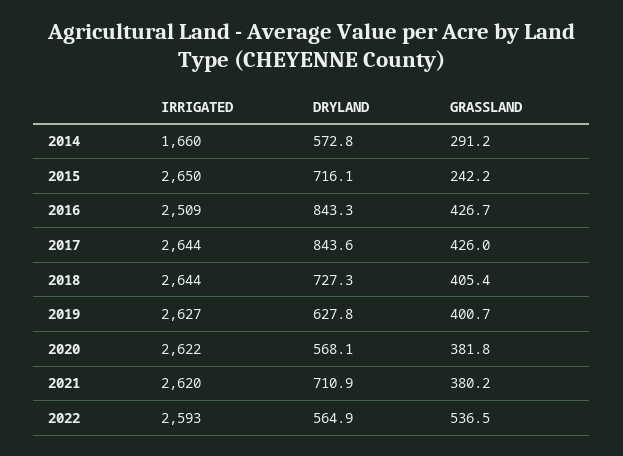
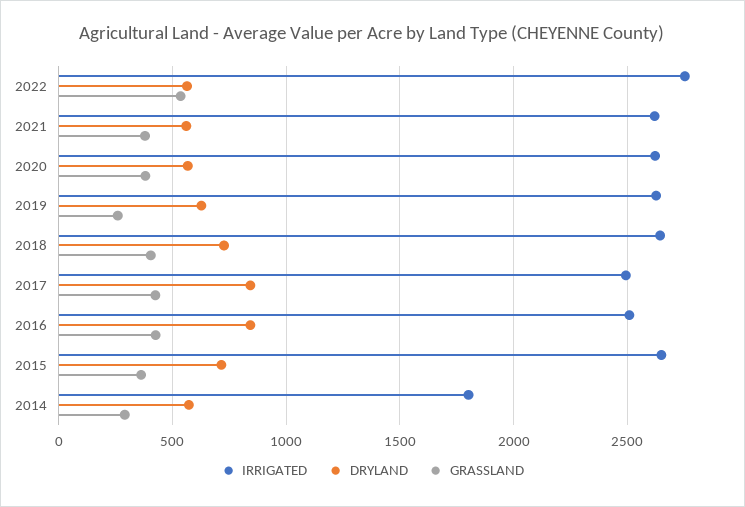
IRRIGATED, 2014: 1660 -> 1800
GRASSLAND, 2015: 242.2 -> 350
IRRIGATED, 2017: 2644 -> 2500
GRASSLAND, 2019: 400.7 -> 250
DRYLAND, 2021: 710.9 -> 550
IRRIGATED, 2022: 2593 -> 2750

